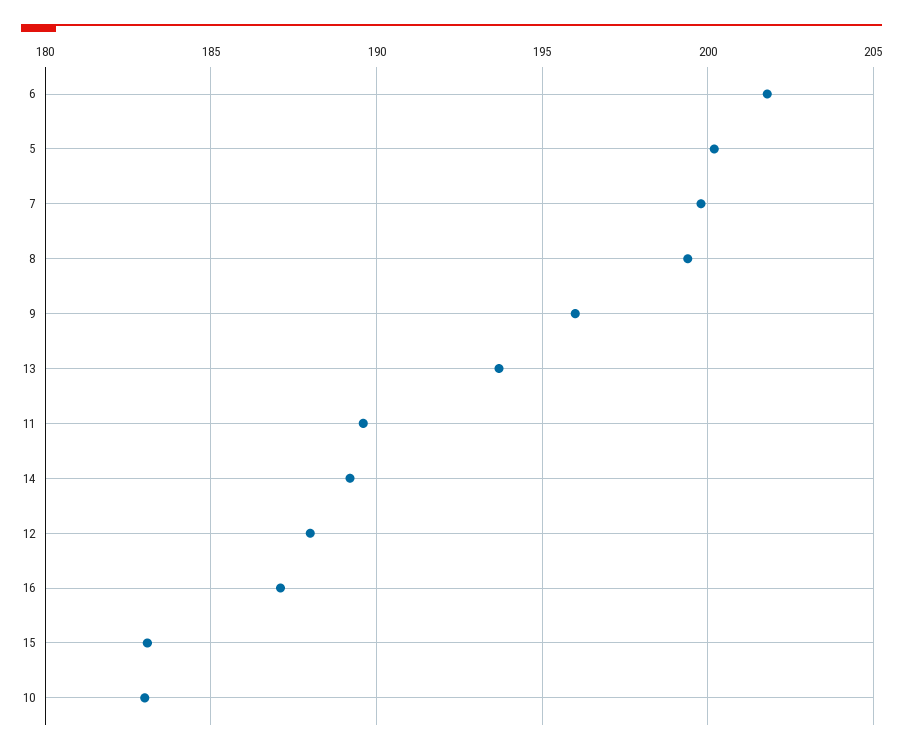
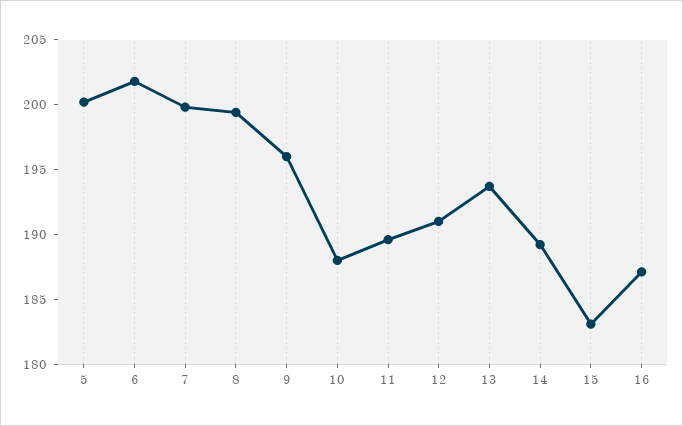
12: 188 -> 191
10: 183 -> 188

